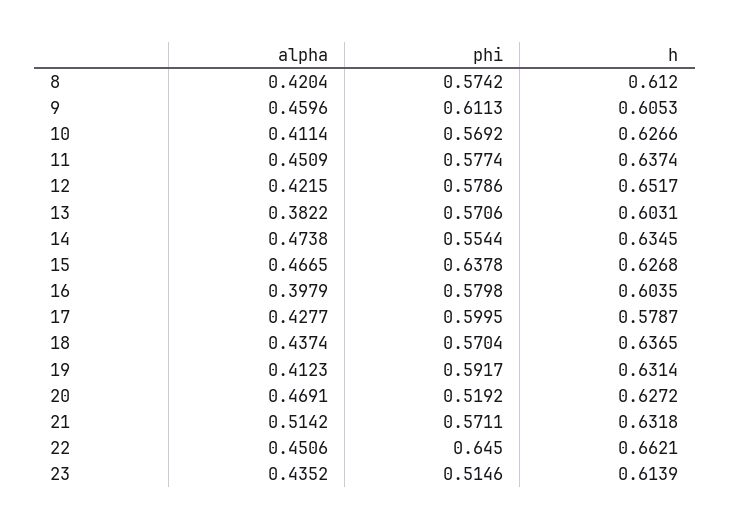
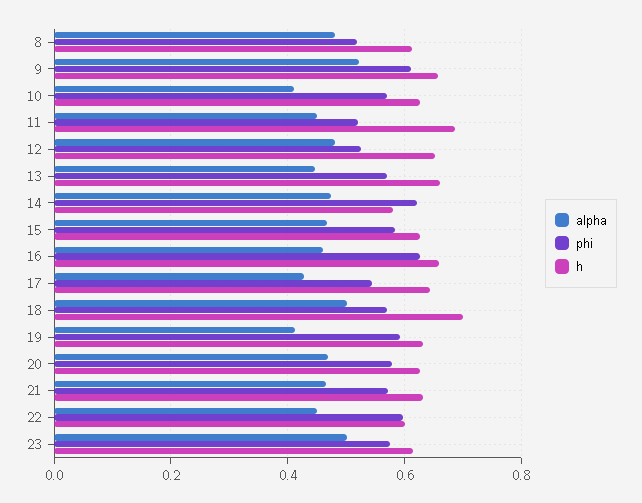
alpha, 8: 0.4204 -> 0.48
phi, 8: 0.5742 -> 0.52
alpha, 9: 0.4596 -> 0.52
h, 9: 0.6053 -> 0.66
phi, 11: 0.5774 -> 0.52
h, 11: 0.6374 -> 0.68
alpha, 12: 0.4215 -> 0.48
phi, 12: 0.5786 -> 0.52
alpha, 13: 0.3822 -> 0.44
h, 13: 0.6031 -> 0.66
phi, 14: 0.5544 -> 0.62
h, 14: 0.6345 -> 0.58
phi, 15: 0.6378 -> 0.58
alpha, 16: 0.3979 -> 0.46
phi, 16: 0.5798 -> 0.62
h, 16: 0.6035 -> 0.66
phi, 17: 0.5995 -> 0.54
h, 17: 0.5787 -> 0.64
alpha, 18: 0.4374 -> 0.5
h, 18: 0.6365 -> 0.7
phi, 20: 0.5192 -> 0.58
alpha, 21: 0.5142 -> 0.46
phi, 22: 0.645 -> 0.6
h, 22: 0.6621 -> 0.6
alpha, 23: 0.4352 -> 0.5
phi, 23: 0.5146 -> 0.58

